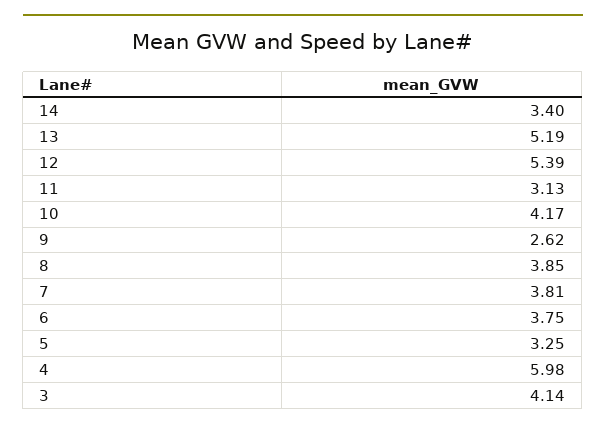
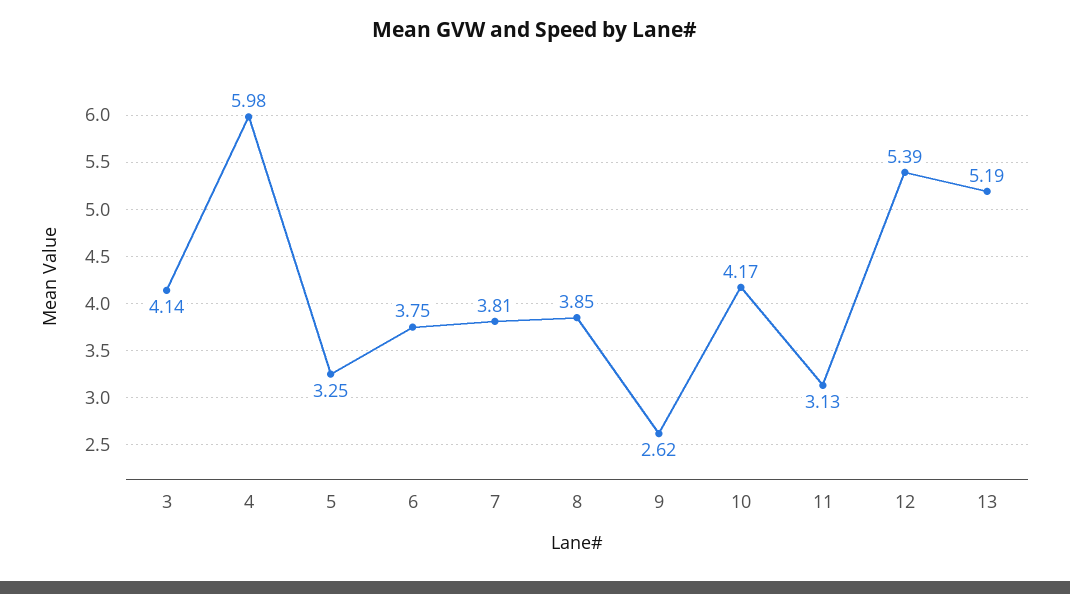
14: 3.4 -> none

